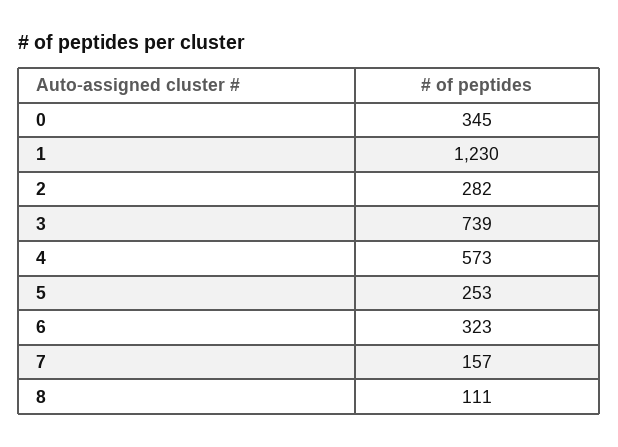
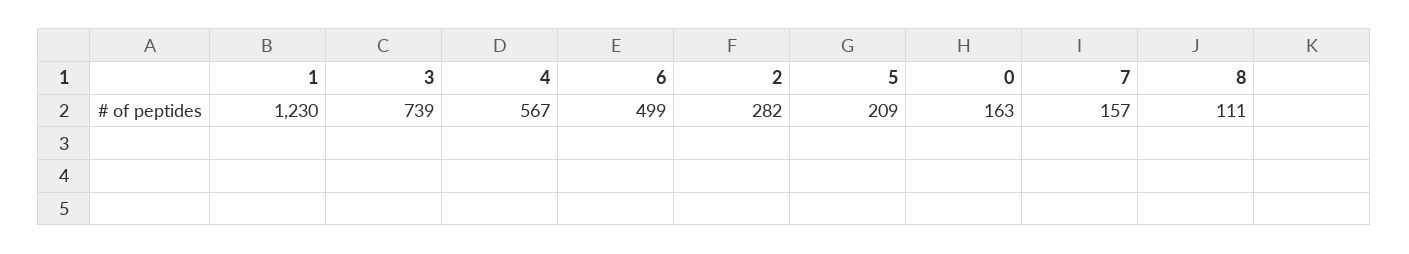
0: 345 -> 163
4: 573 -> 567
5: 253 -> 209
6: 323 -> 499

